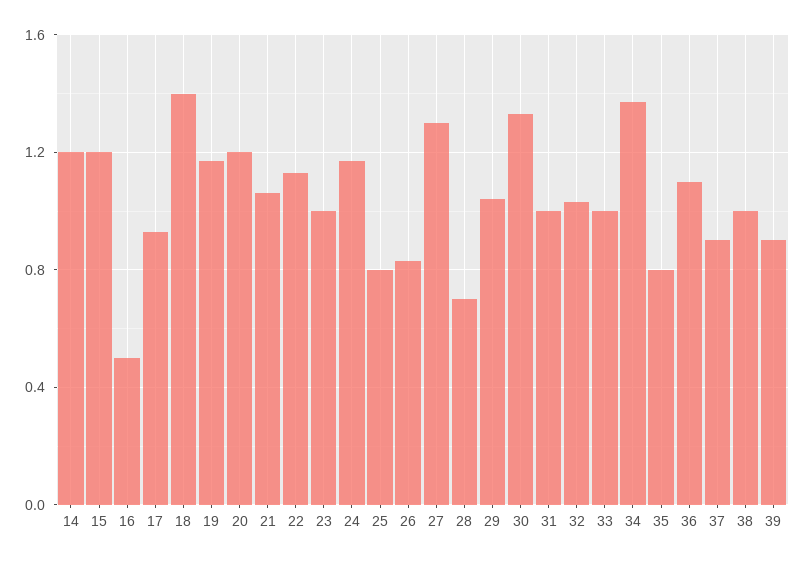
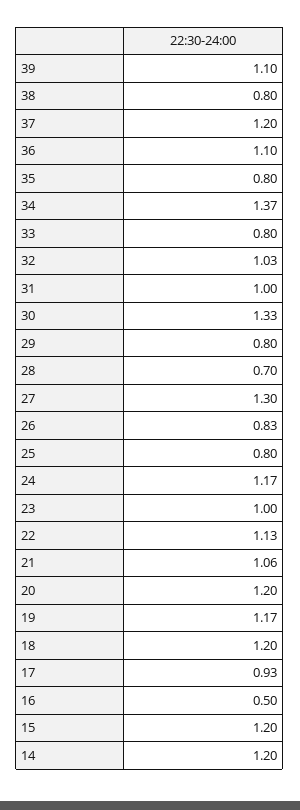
18: 1.4 -> 1.2
29: 1.05 -> 0.8
33: 1 -> 0.8
37: 0.9 -> 1.2
38: 1 -> 0.8
39: 0.9 -> 1.1

